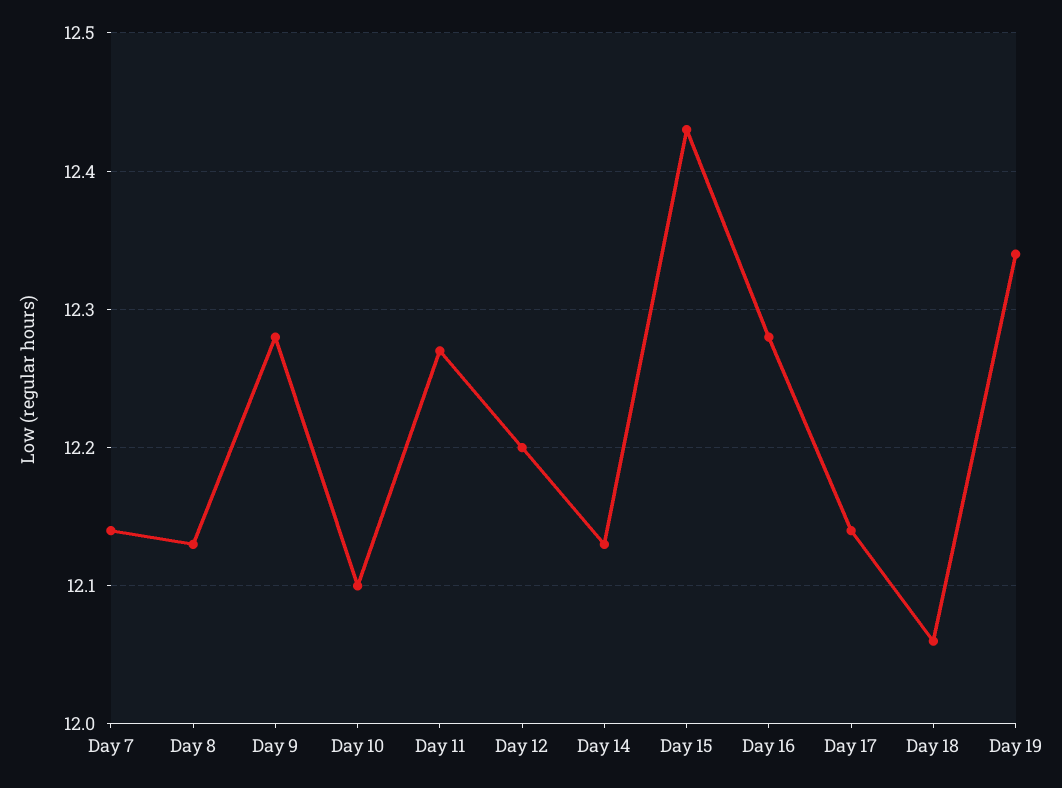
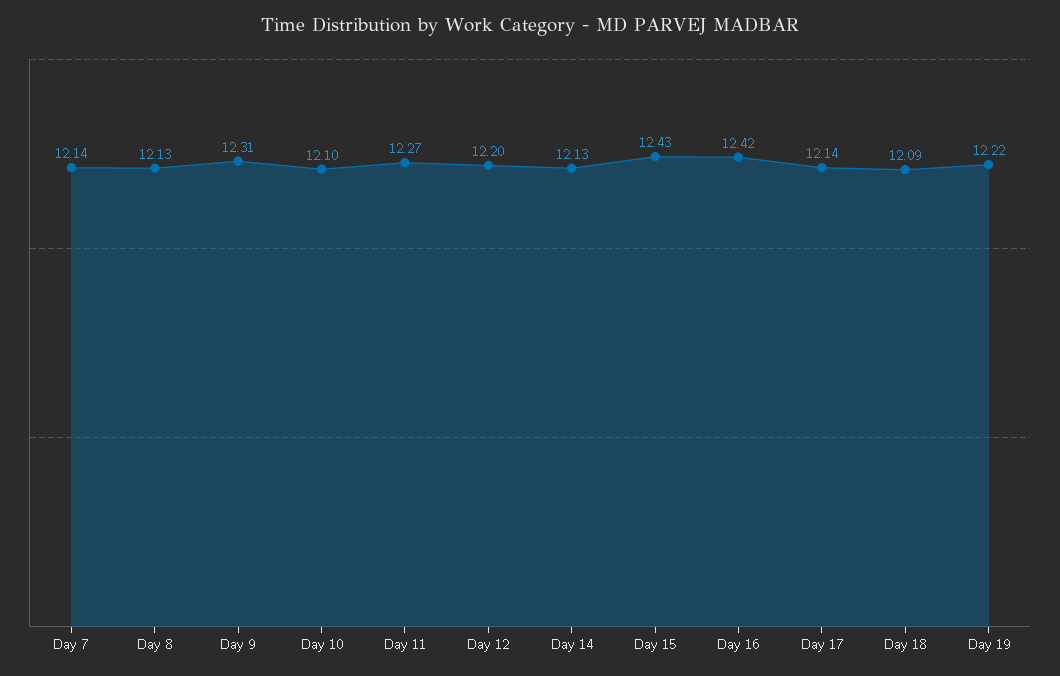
Day 9: 12.28 -> 12.31
Day 16: 12.28 -> 12.42
Day 18: 12.06 -> 12.09
Day 19: 12.34 -> 12.22

